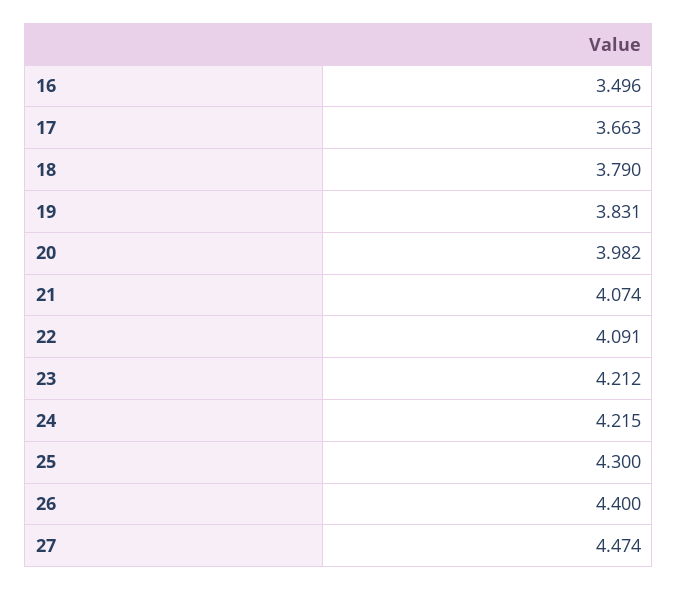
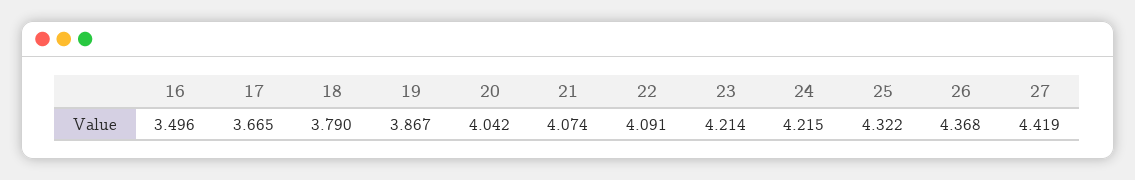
17: 3.663 -> 3.665
19: 3.831 -> 3.867
20: 3.982 -> 4.042
23: 4.212 -> 4.214
25: 4.3 -> 4.322
26: 4.4 -> 4.368
27: 4.474 -> 4.419

